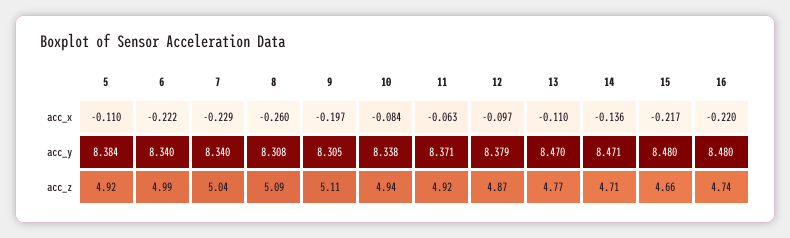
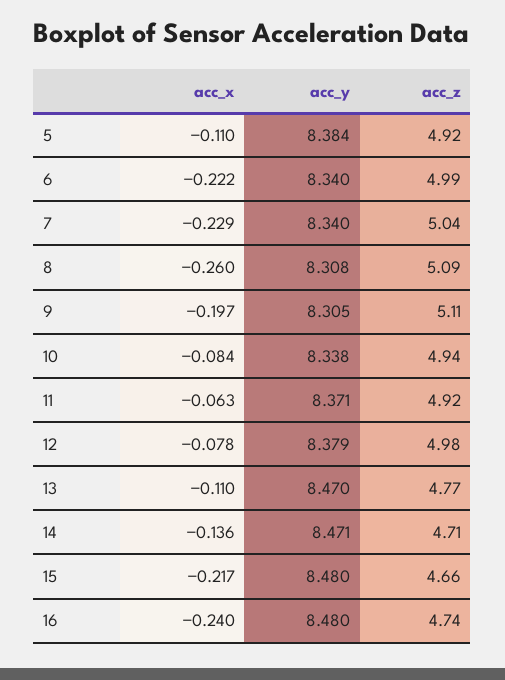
12, acc_x: -0.097 -> -0.078
16, acc_x: -0.22 -> -0.24
12, acc_z: 4.87 -> 4.98

